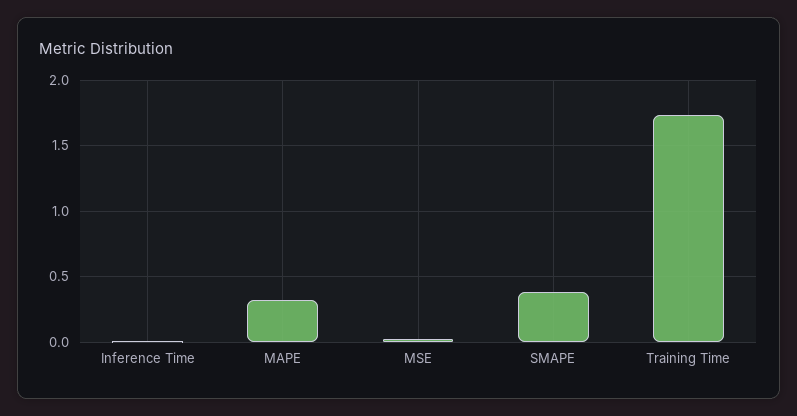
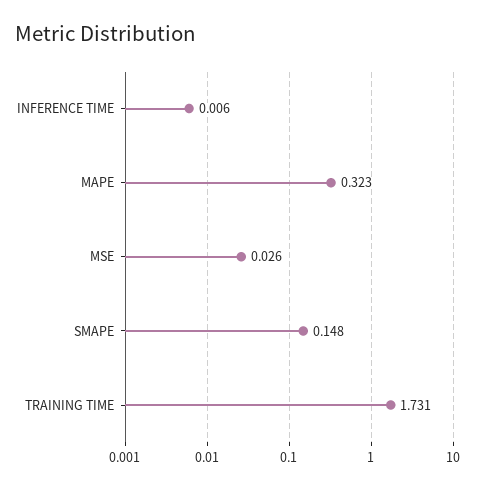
SMAPE: 0.4 -> 0.148

